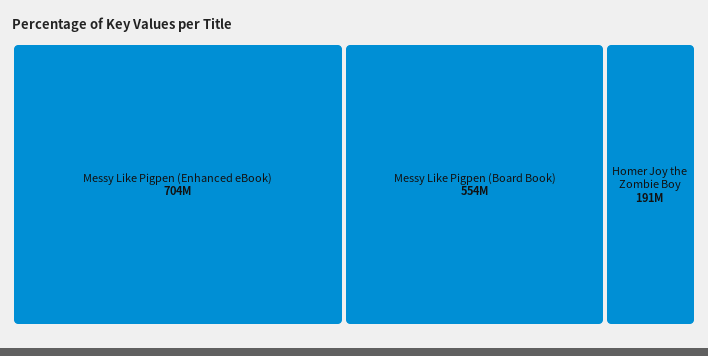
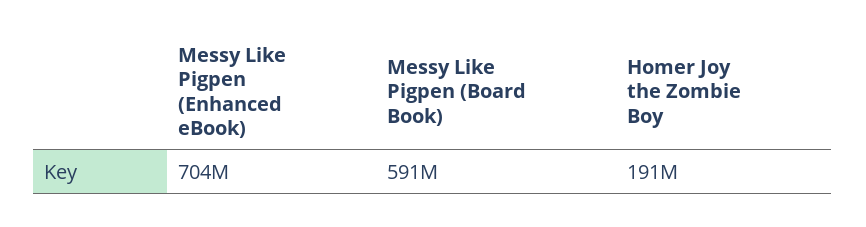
Messy Like Pigpen (Board Book): 554000000 -> 591000000

